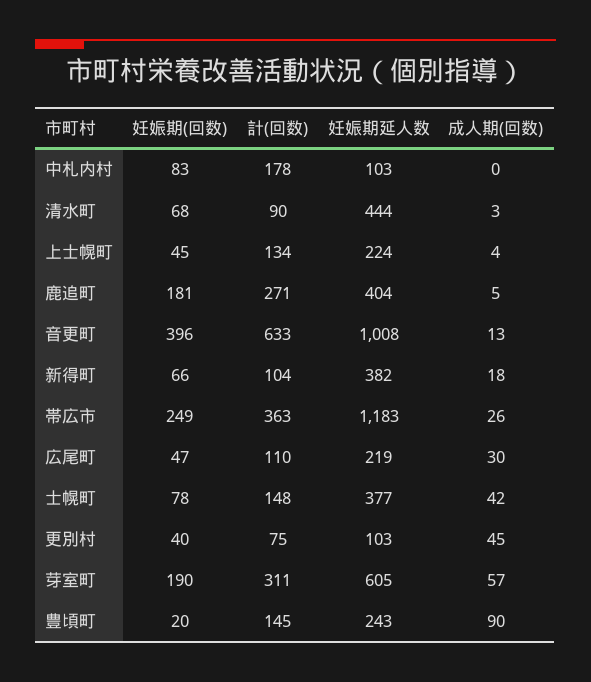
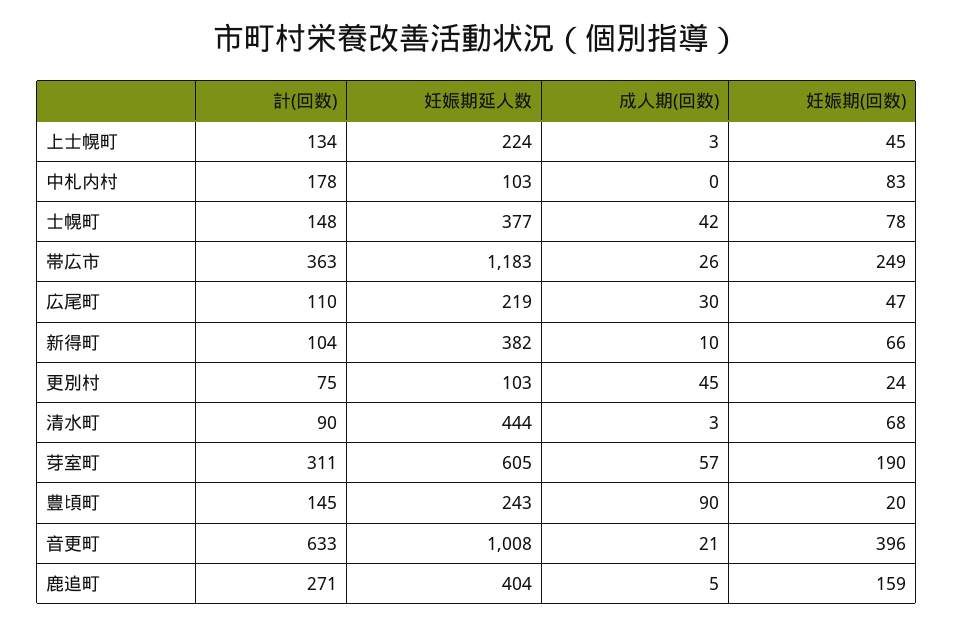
成人期(回数), 上士幌町: 4 -> 3
妊娠期(回数), 鹿追町: 181 -> 159
成人期(回数), 音更町: 13 -> 21
成人期(回数), 新得町: 18 -> 10
妊娠期(回数), 更別村: 40 -> 24

